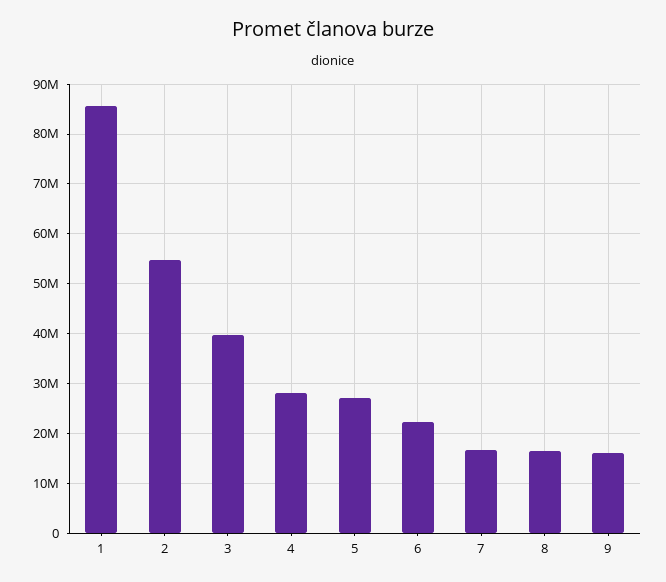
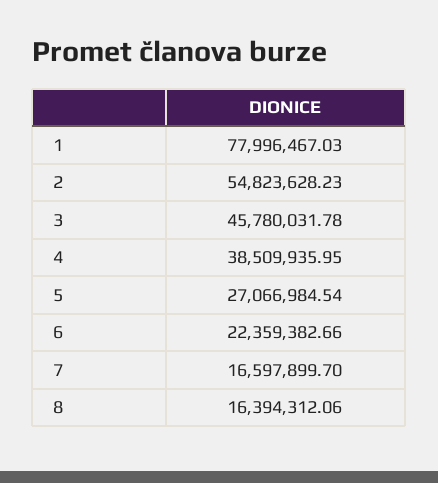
1: 86000000 -> 77996467.03
3: 40000000 -> 45780031.78
4: 28000000 -> 38509935.95
9: 16000000 -> none

